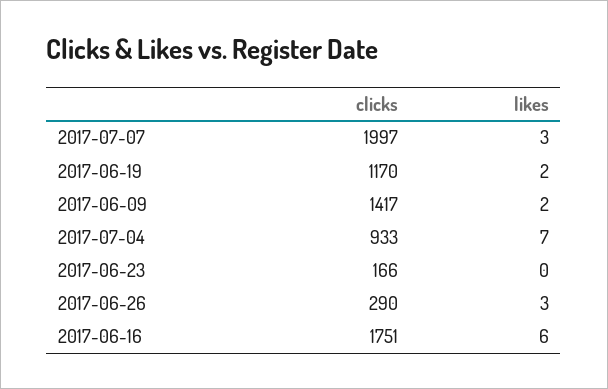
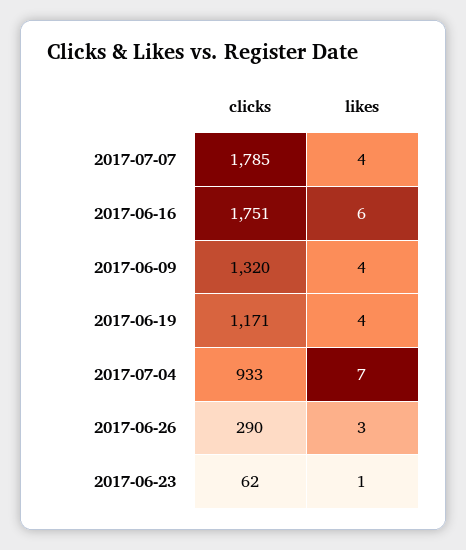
clicks, 2017-07-07: 1997 -> 1785
likes, 2017-07-07: 3 -> 4
clicks, 2017-06-19: 1170 -> 1171
likes, 2017-06-19: 2 -> 4
clicks, 2017-06-09: 1417 -> 1320
likes, 2017-06-09: 2 -> 4
clicks, 2017-06-23: 166 -> 62
likes, 2017-06-23: 0 -> 1

